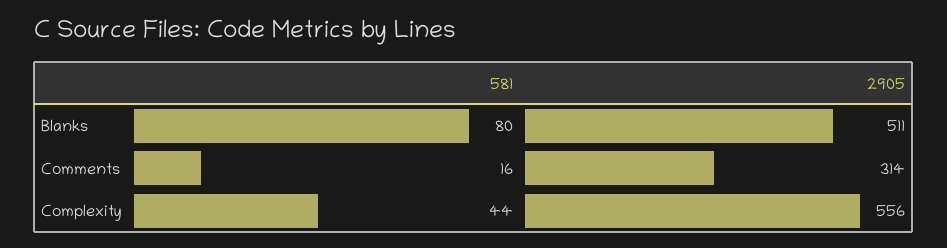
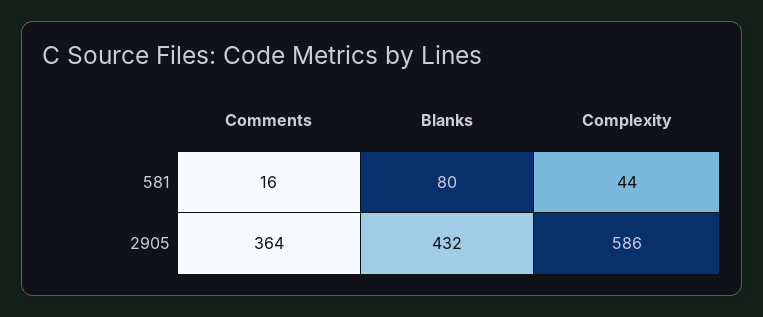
2905, Blanks: 511 -> 432
2905, Comments: 314 -> 364
2905, Complexity: 556 -> 586

